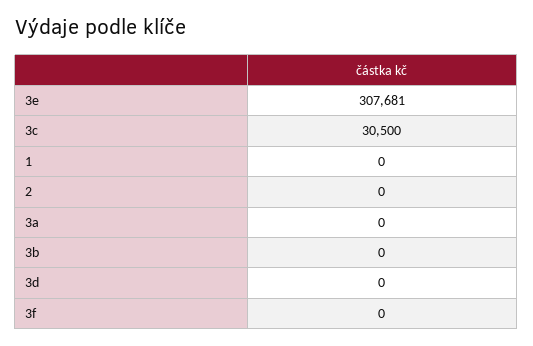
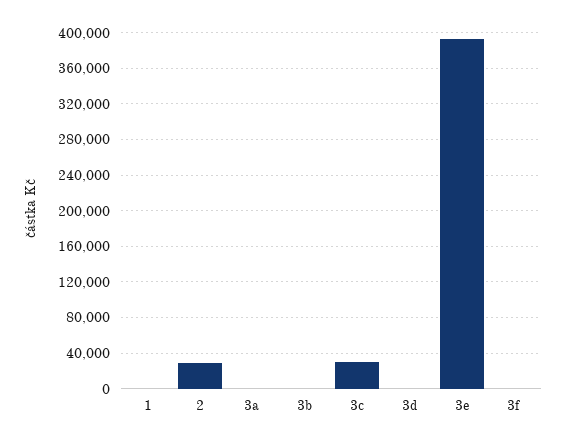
3e: 307681 -> 390000
2: 0 -> 30000

